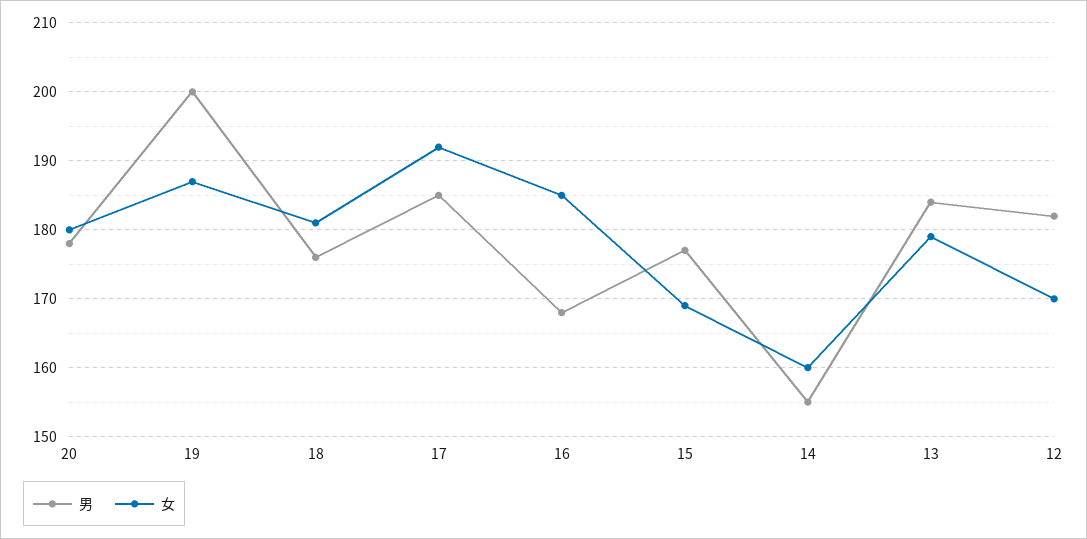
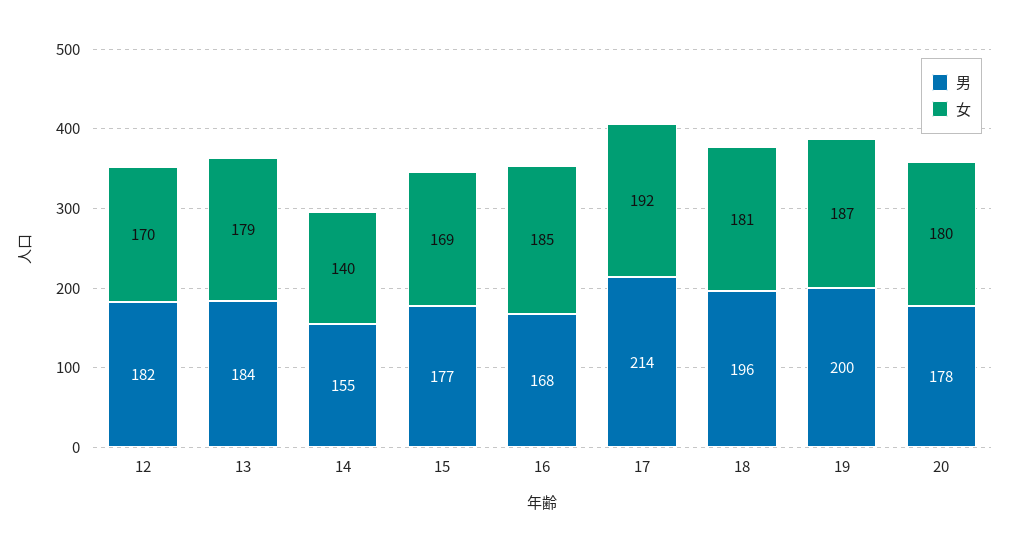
男, 18: 176 -> 196
男, 17: 185 -> 214
女, 14: 160 -> 140

